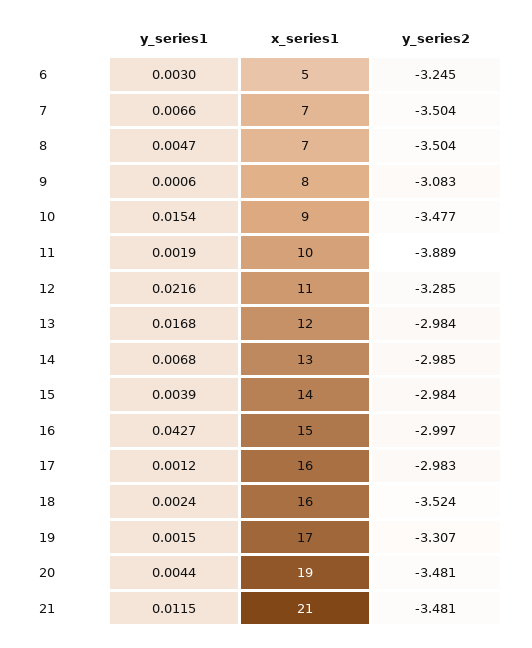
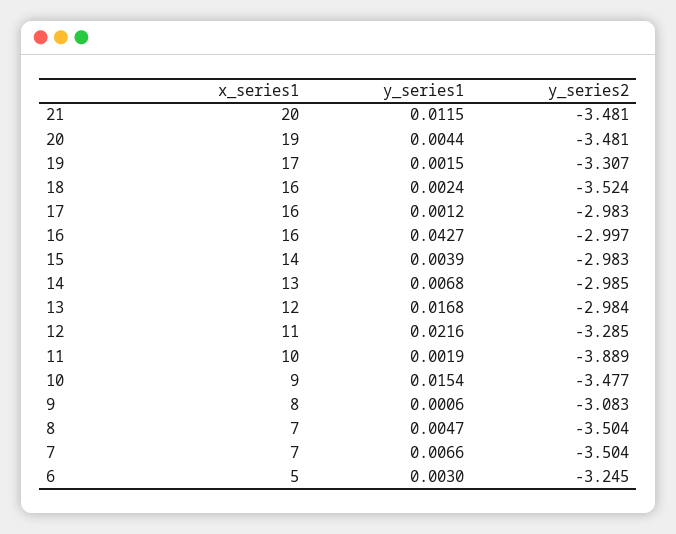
y_series2, 15: -2.984 -> -2.983
x_series1, 16: 15 -> 16
x_series1, 21: 21 -> 20

